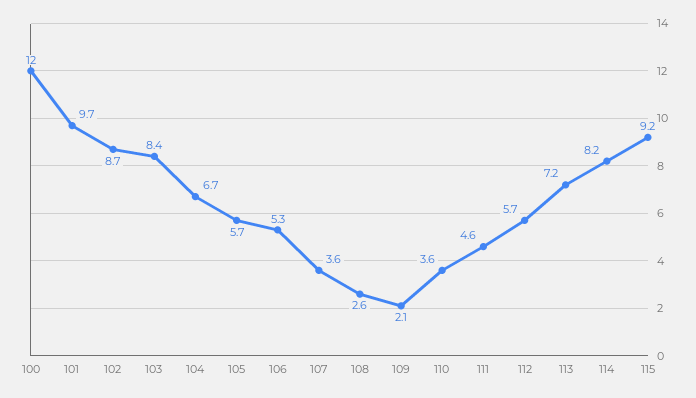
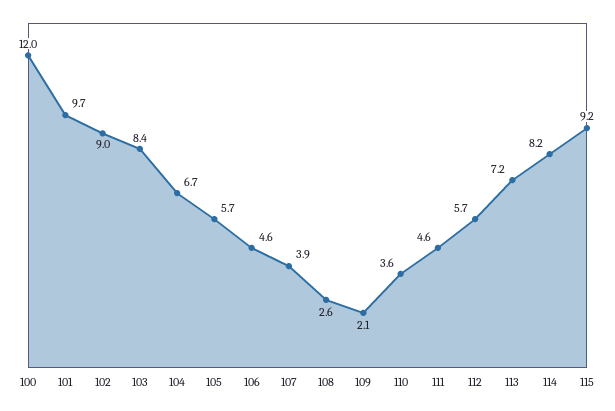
102: 8.7 -> 9
106: 5.3 -> 4.6
107: 3.6 -> 3.9

